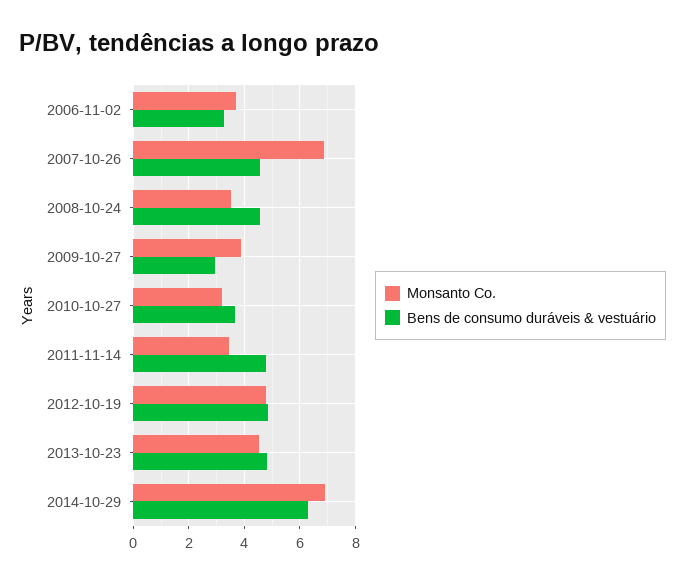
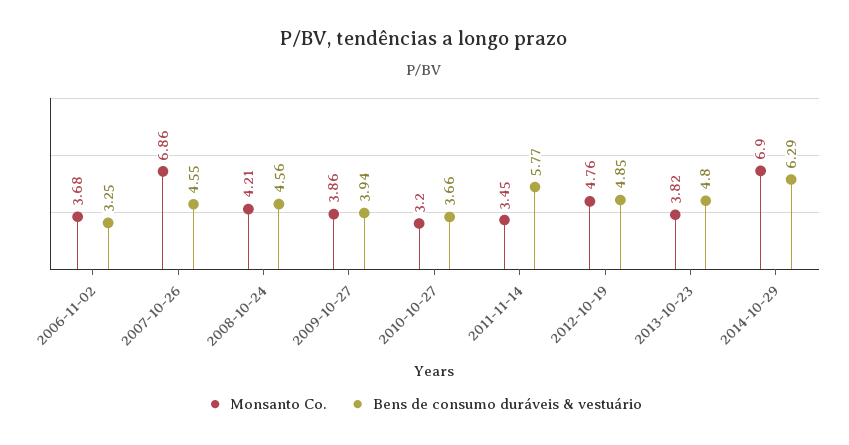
Monsanto Co., 2008-10-24: 3.5 -> 4.21
Bens de consumo duráveis & vestuário, 2009-10-27: 3 -> 3.94
Bens de consumo duráveis & vestuário, 2011-11-14: 4.75 -> 5.77
Monsanto Co., 2013-10-23: 4.5 -> 3.82

